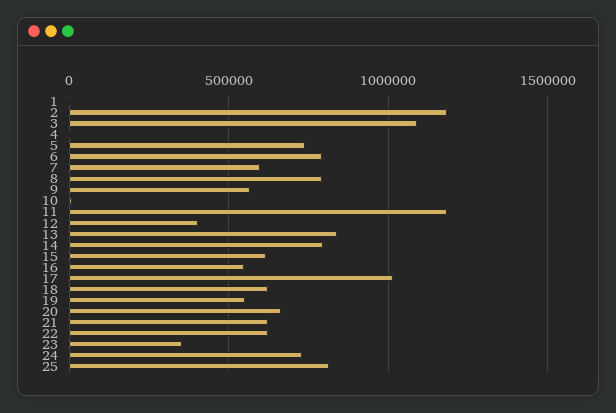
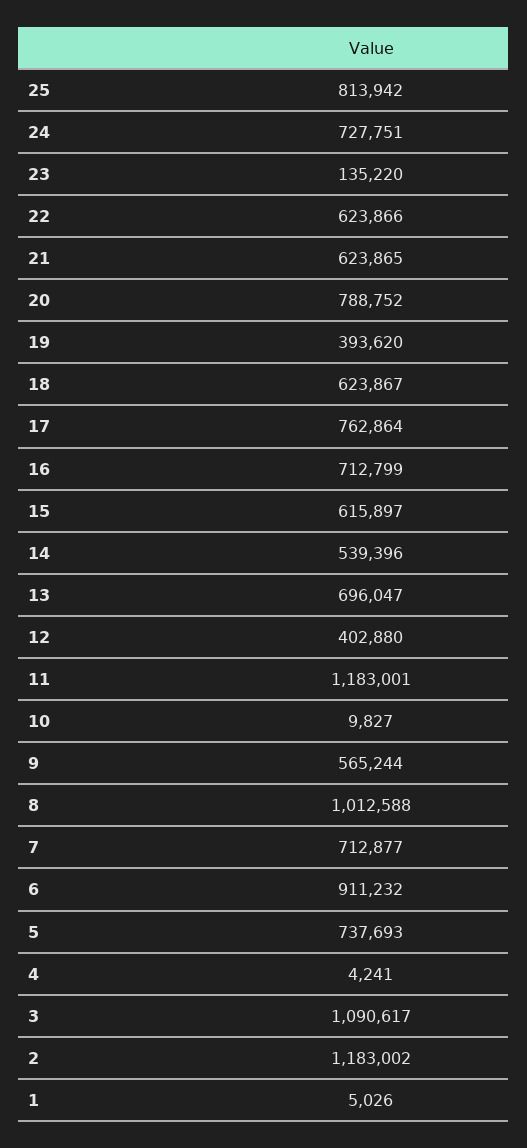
6: 800000 -> 911232
7: 600000 -> 712877
8: 800000 -> 1012588
13: 850000 -> 696047
14: 800000 -> 539396
16: 550000 -> 712799
17: 1000000 -> 762864
19: 550000 -> 393620
20: 650000 -> 788752
23: 350000 -> 135220

